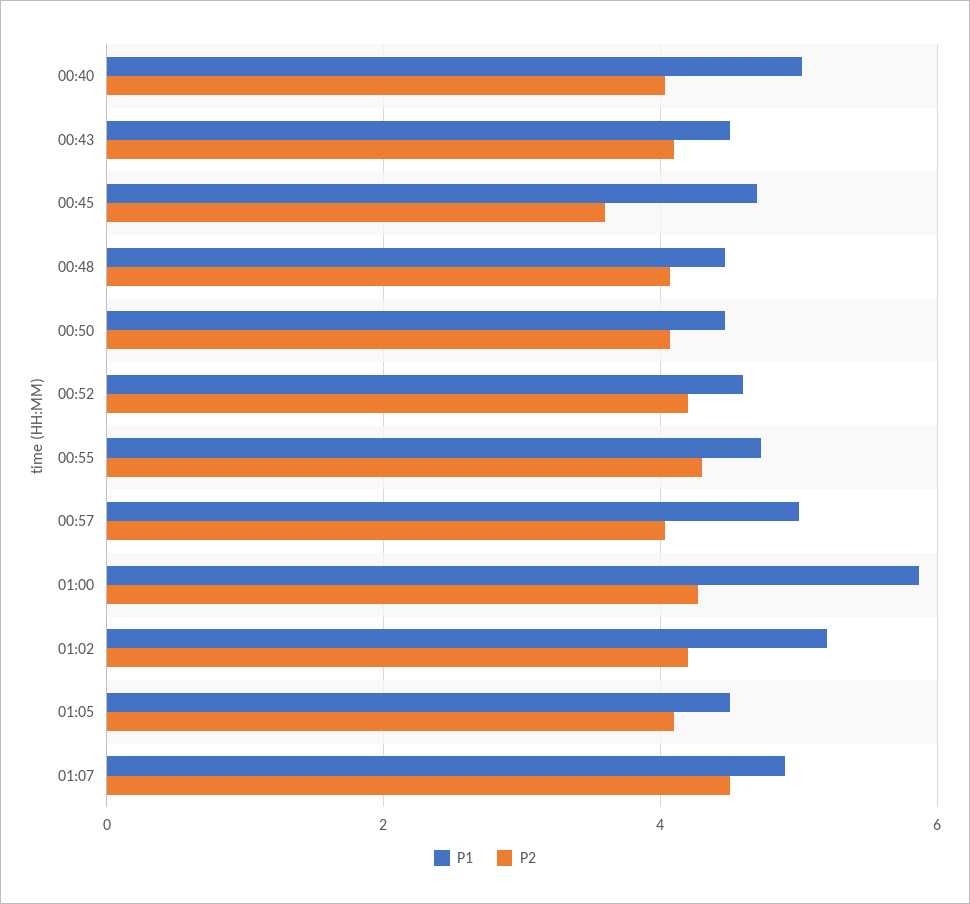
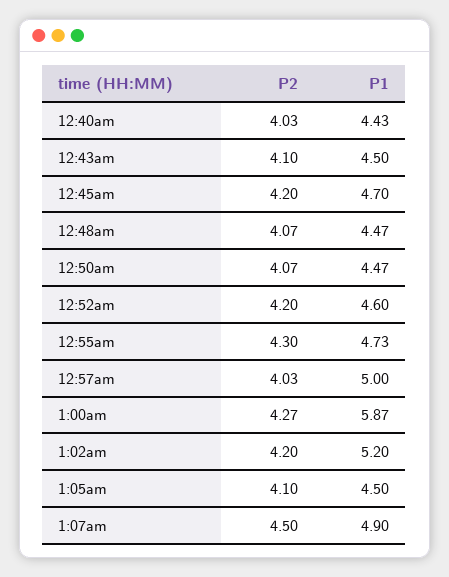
P1, 00:40: 5 -> 4.43
P2, 00:45: 3.6 -> 4.2

